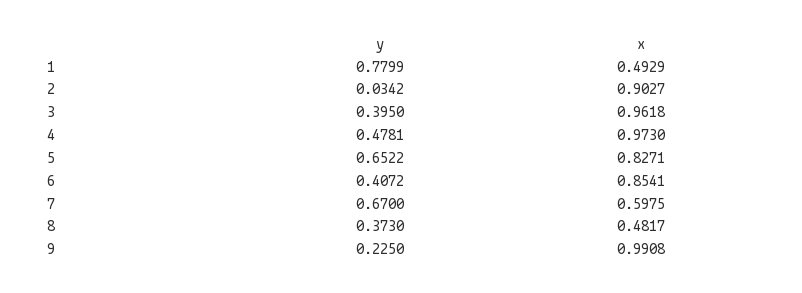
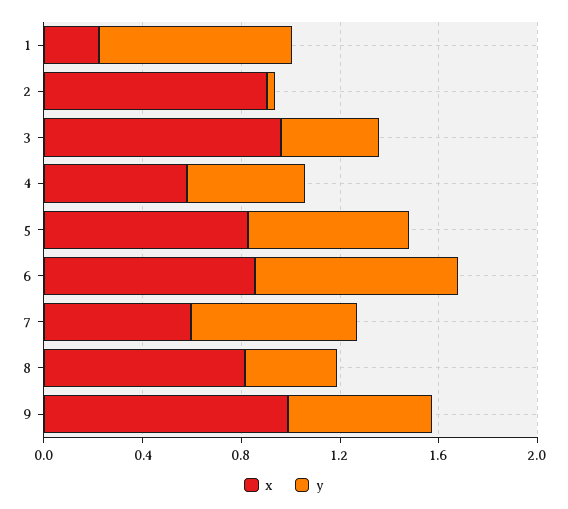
x, 1: 0.4929 -> 0.2
x, 4: 0.973 -> 0.6
y, 6: 0.4072 -> 0.8
x, 8: 0.4817 -> 0.8
y, 9: 0.225 -> 0.6

